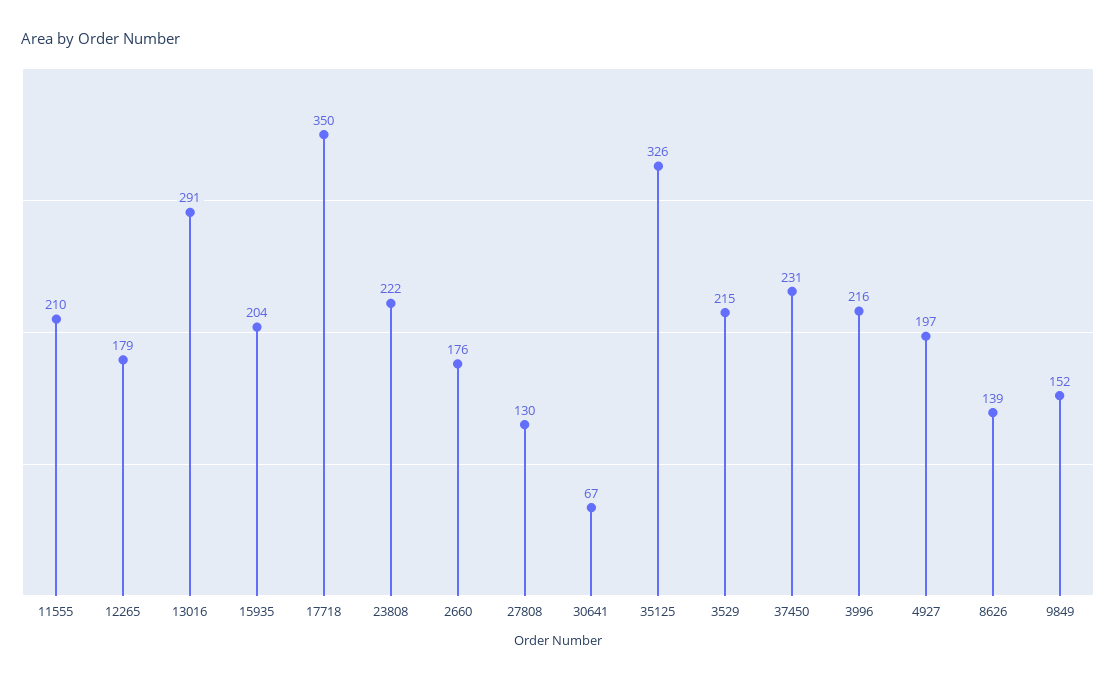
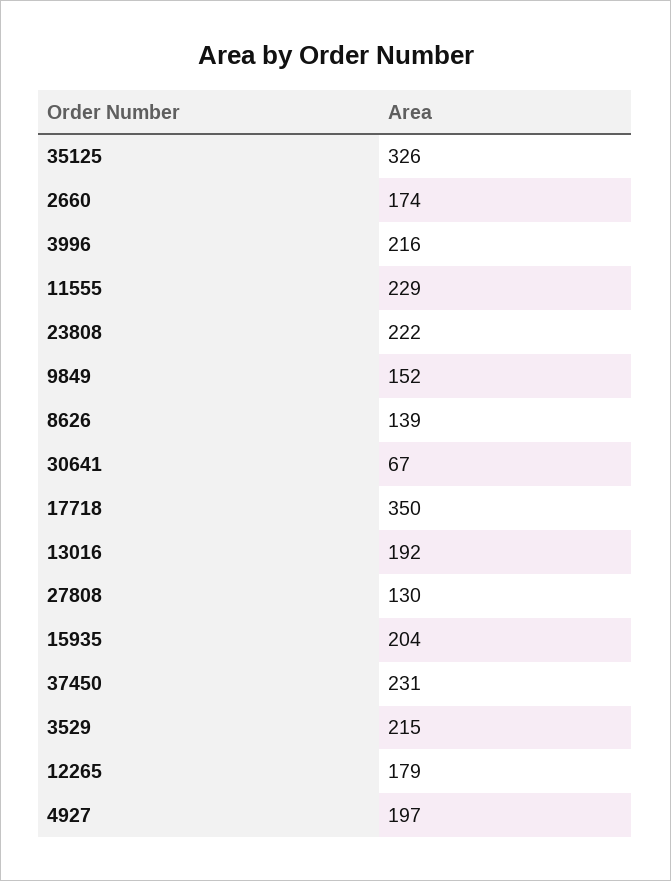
11555: 210 -> 229
13016: 291 -> 192
2660: 176 -> 174

